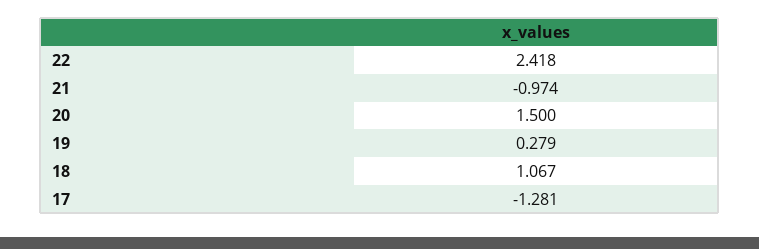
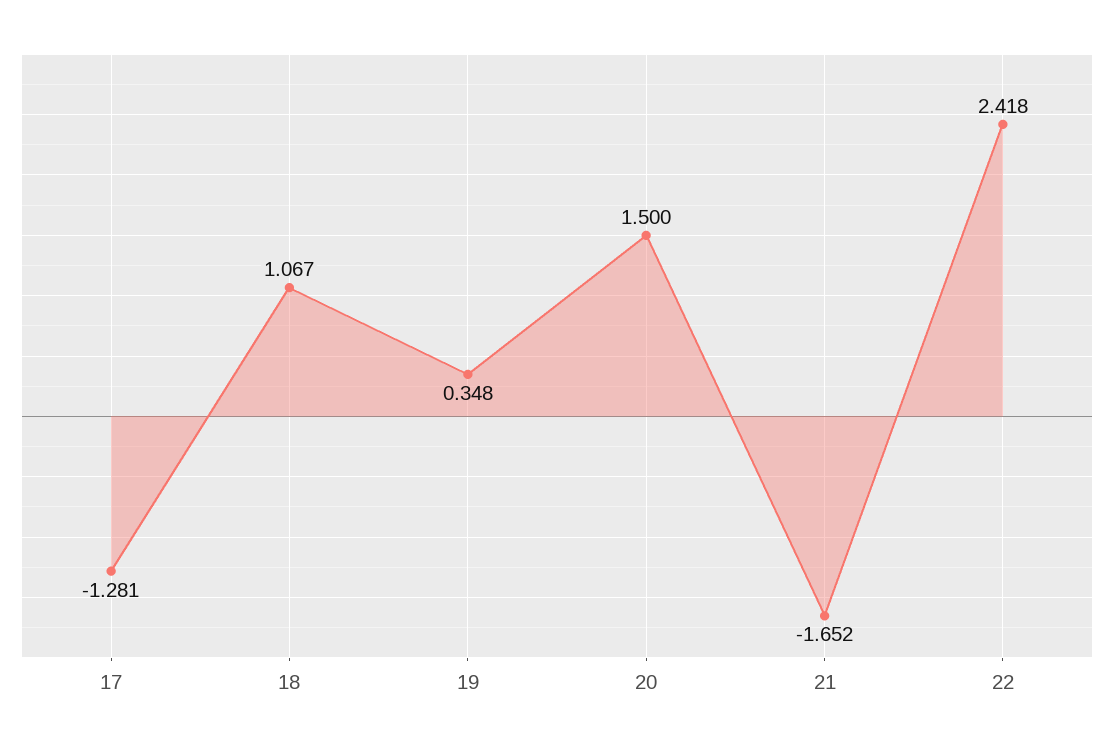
21: -0.974 -> -1.652
19: 0.279 -> 0.348

